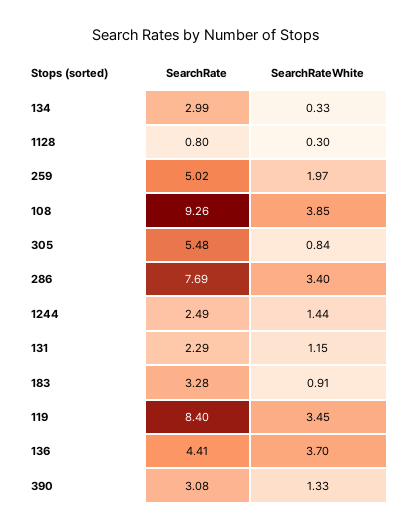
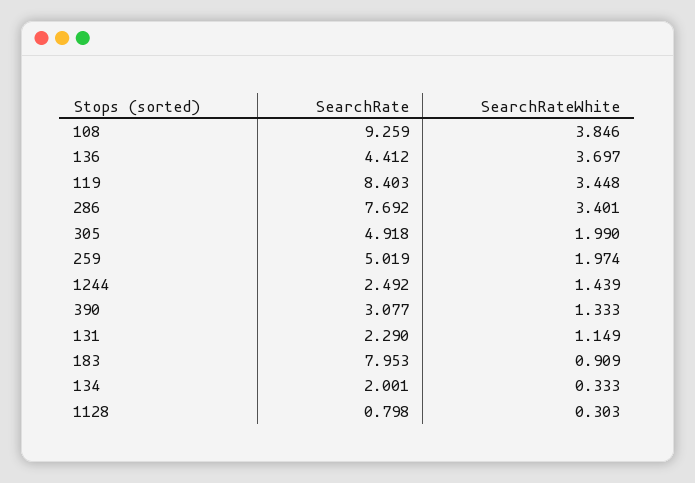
SearchRate, 134: 2.99 -> 2.001
SearchRate, 305: 5.48 -> 4.918
SearchRateWhite, 305: 0.84 -> 1.99
SearchRate, 183: 3.28 -> 7.953

